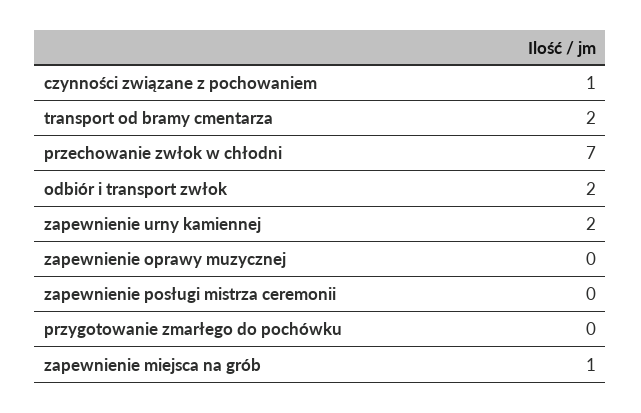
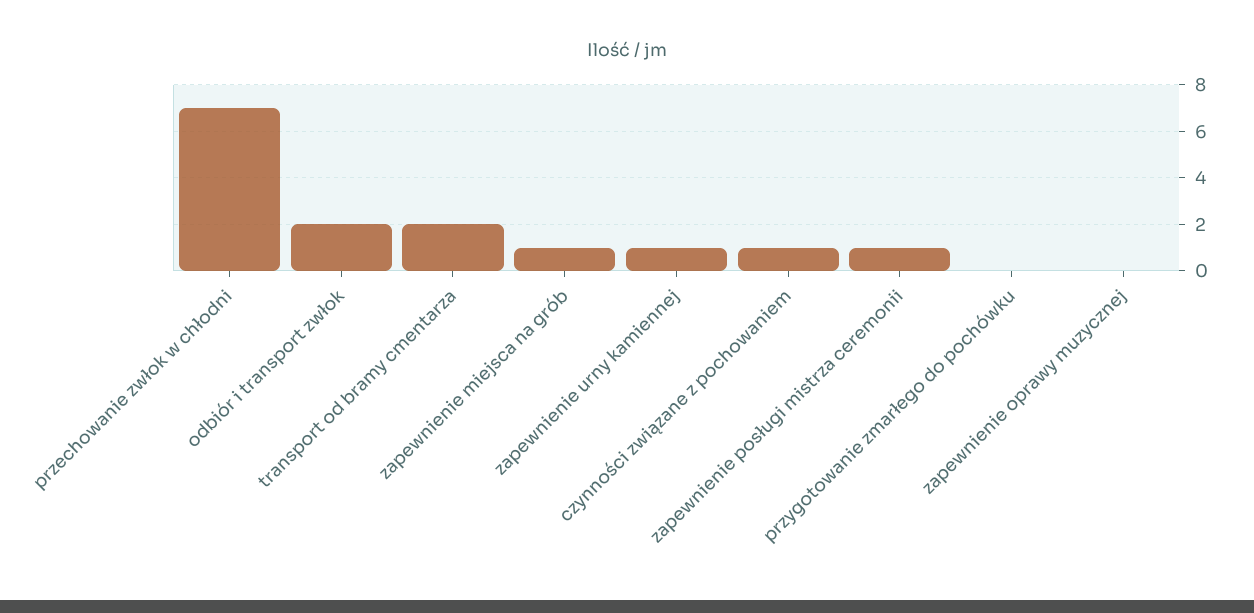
zapewnienie urny kamiennej: 2 -> 1
zapewnienie posługi mistrza ceremonii: 0 -> 1

